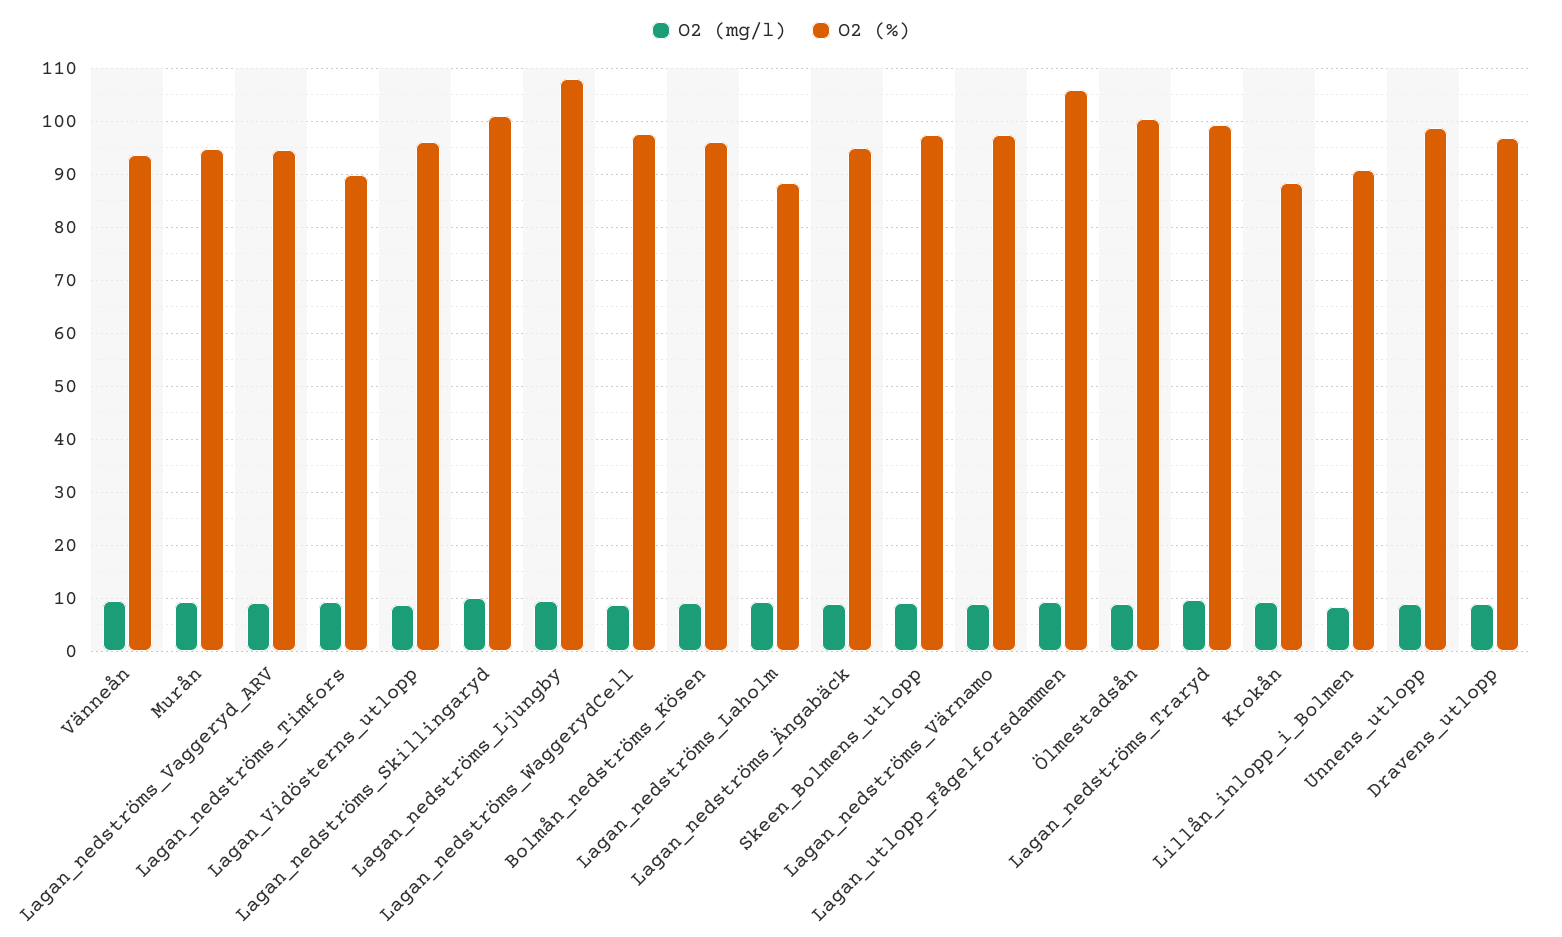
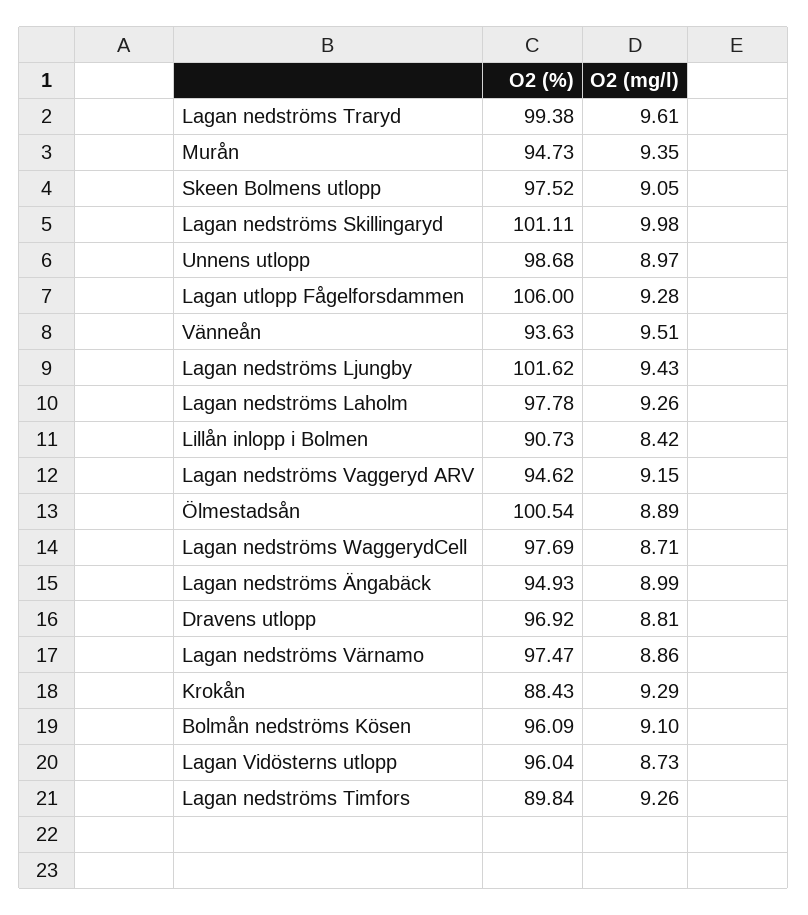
O2 (%), Lagan_nedströms_Ljungby: 108 -> 101.62
O2 (%), Lagan_nedströms_Laholm: 88 -> 97.78

